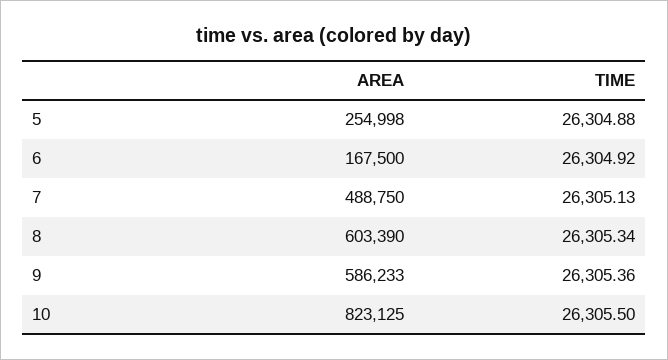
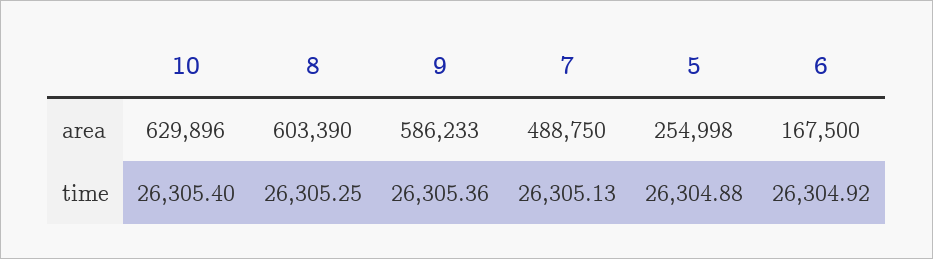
TIME, 8: 26305.34 -> 26305.25
AREA, 10: 823125 -> 629896
TIME, 10: 26305.5 -> 26305.4

